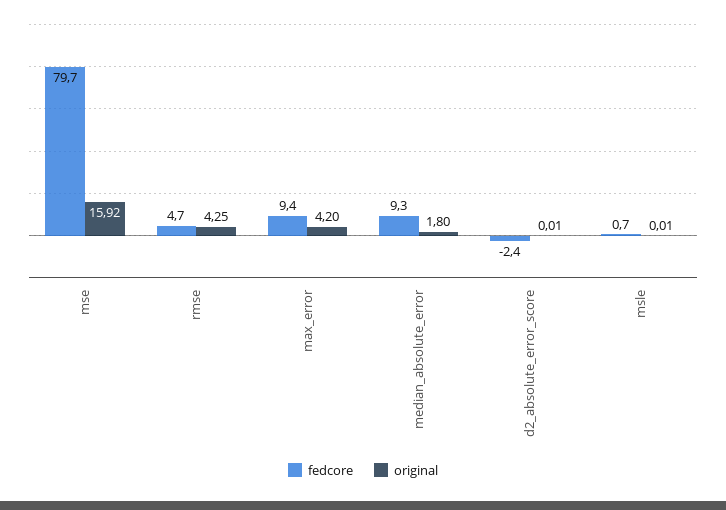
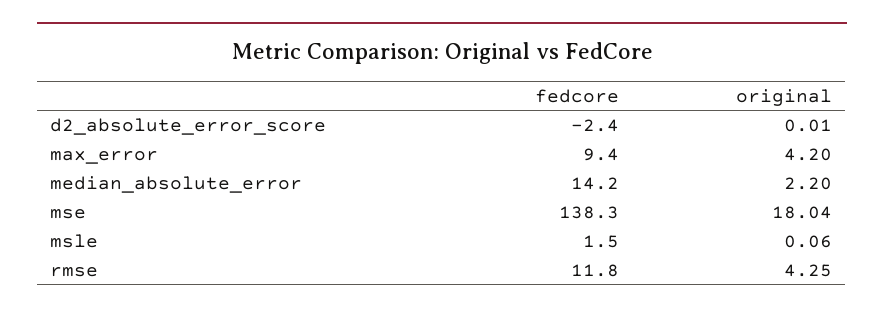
fedcore, mse: 79.7 -> 138.3
original, mse: 15.92 -> 18.04
fedcore, rmse: 4.7 -> 11.8
fedcore, median_absolute_error: 9.3 -> 14.2
original, median_absolute_error: 1.8 -> 2.2
fedcore, msle: 0.7 -> 1.5
original, msle: 0.01 -> 0.06

